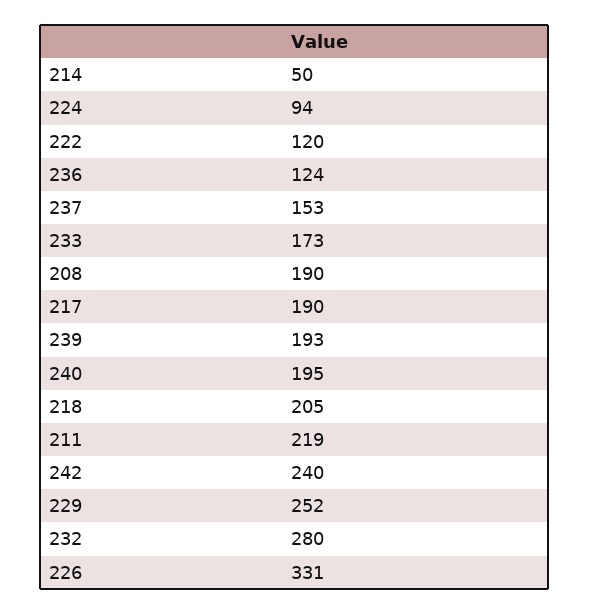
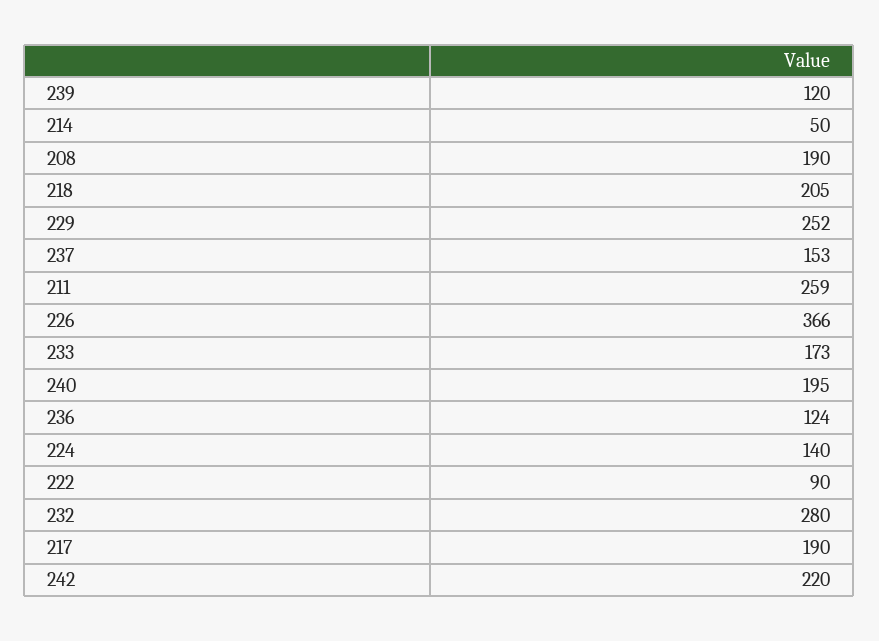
224: 94 -> 140
222: 120 -> 90
239: 193 -> 120
211: 219 -> 259
242: 240 -> 220
226: 331 -> 366

